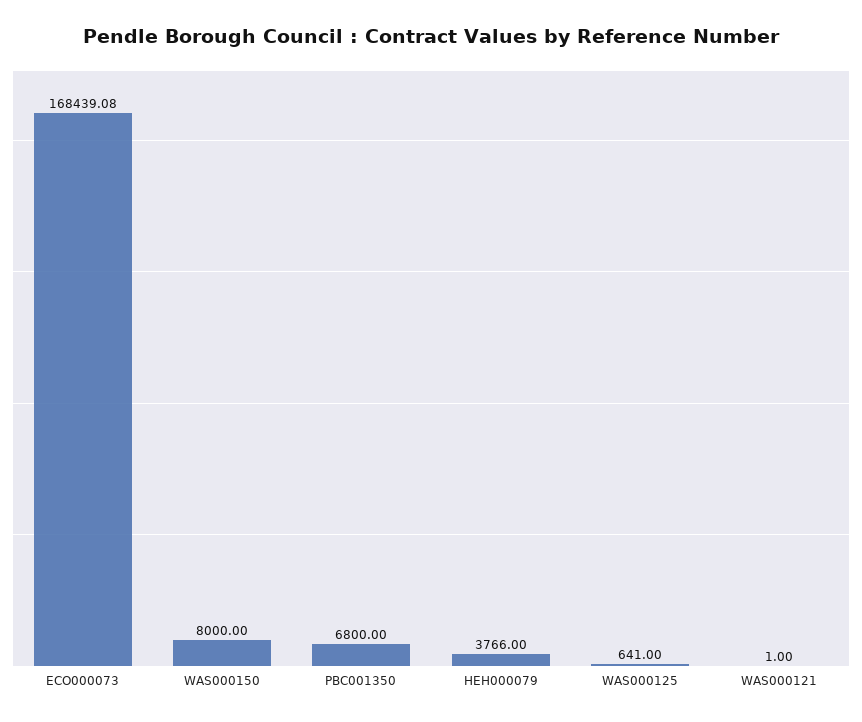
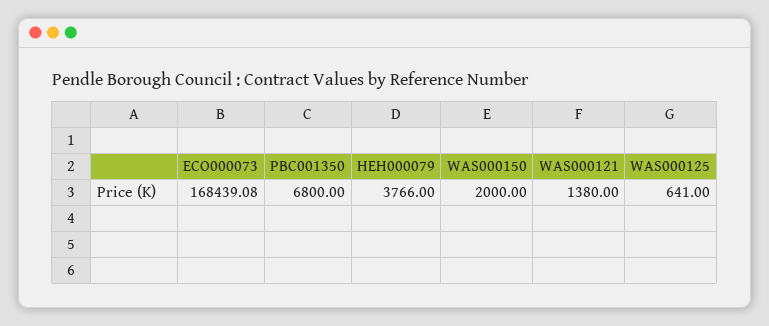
WAS000150: 8000 -> 2000
WAS000121: 1 -> 1380

